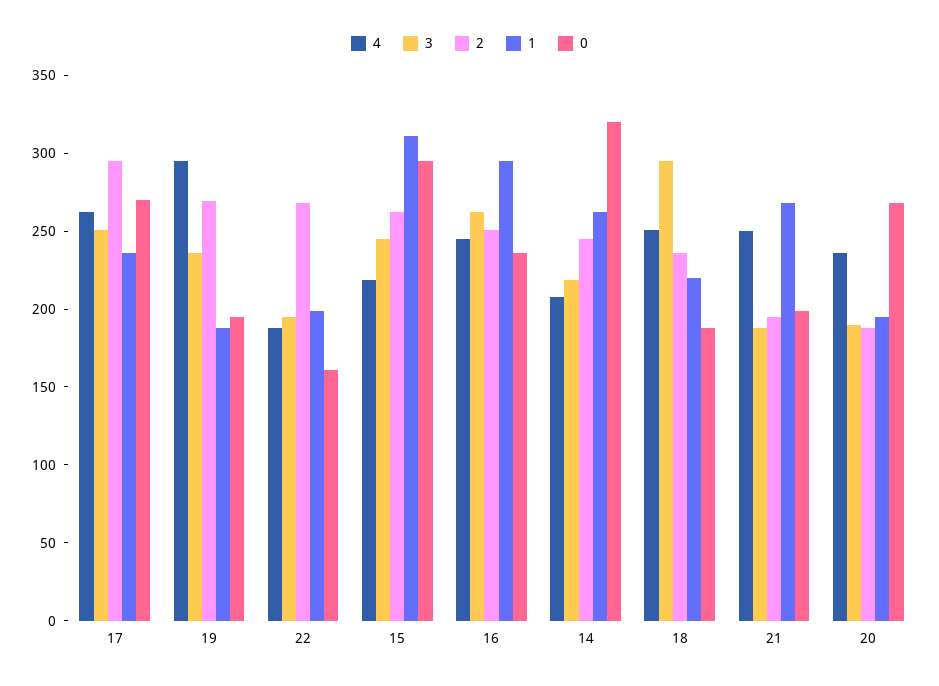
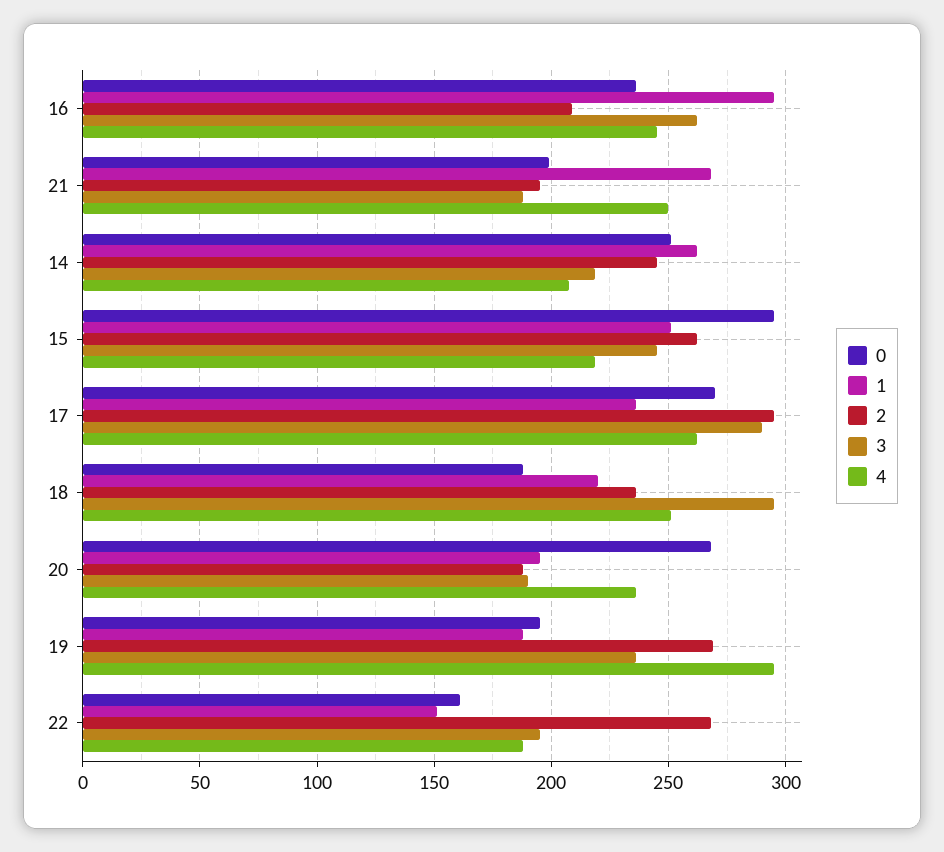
3, 17: 250 -> 290
1, 22: 200 -> 150
1, 15: 310 -> 250
2, 16: 250 -> 210
0, 14: 320 -> 250

